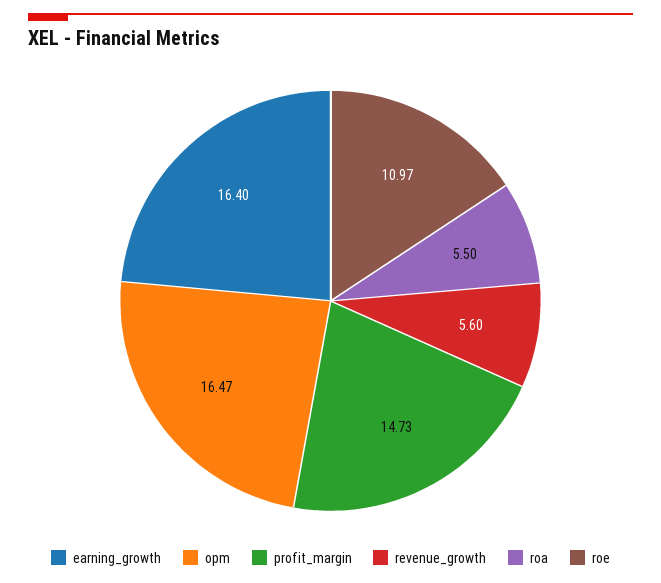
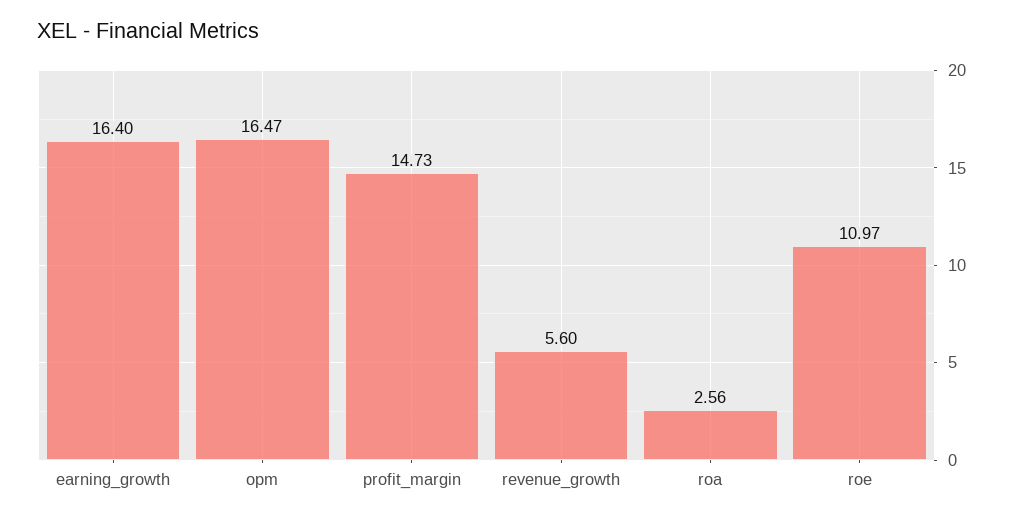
roa: 5.5 -> 2.56

